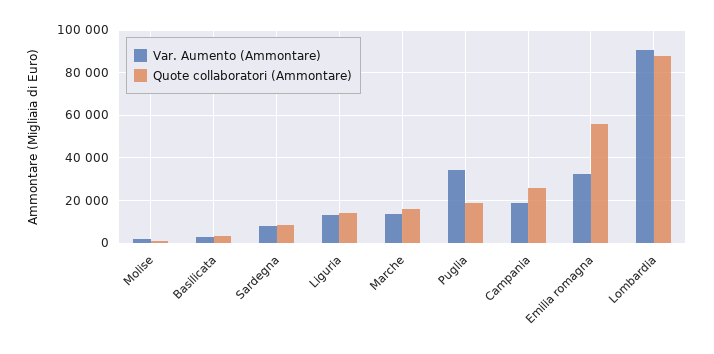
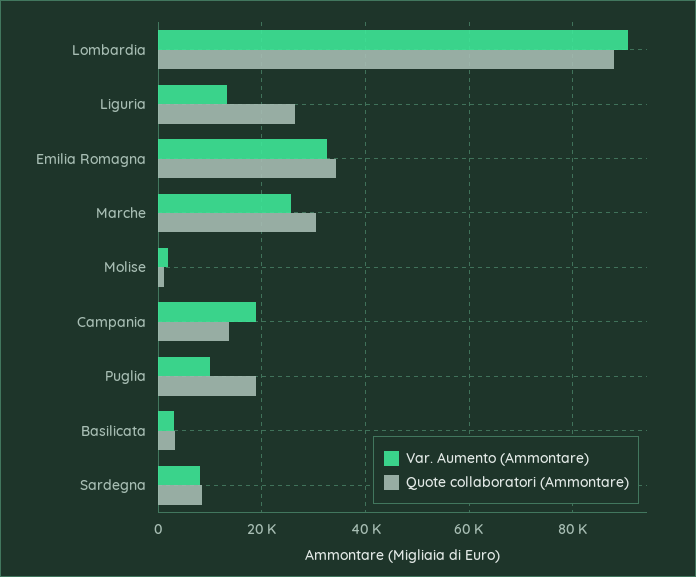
Quote collaboratori (Ammontare), Liguria: 15000 -> 26000
Var. Aumento (Ammontare), Marche: 15000 -> 26000
Quote collaboratori (Ammontare), Marche: 15000 -> 30000
Var. Aumento (Ammontare), Puglia: 35000 -> 10000
Quote collaboratori (Ammontare), Campania: 25000 -> 14000
Quote collaboratori (Ammontare), Emilia romagna: 55000 -> 34000

